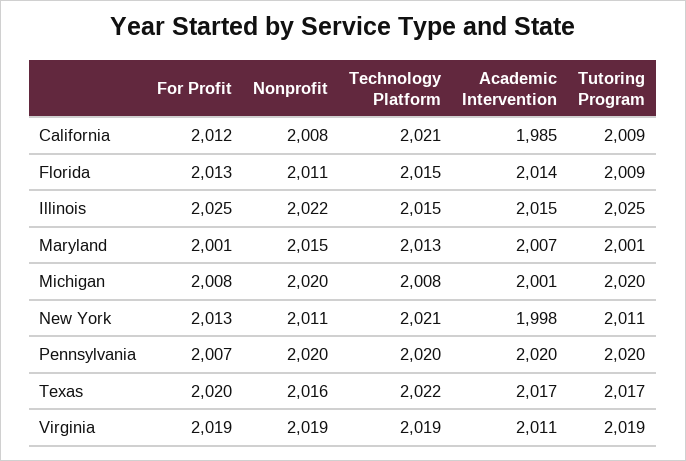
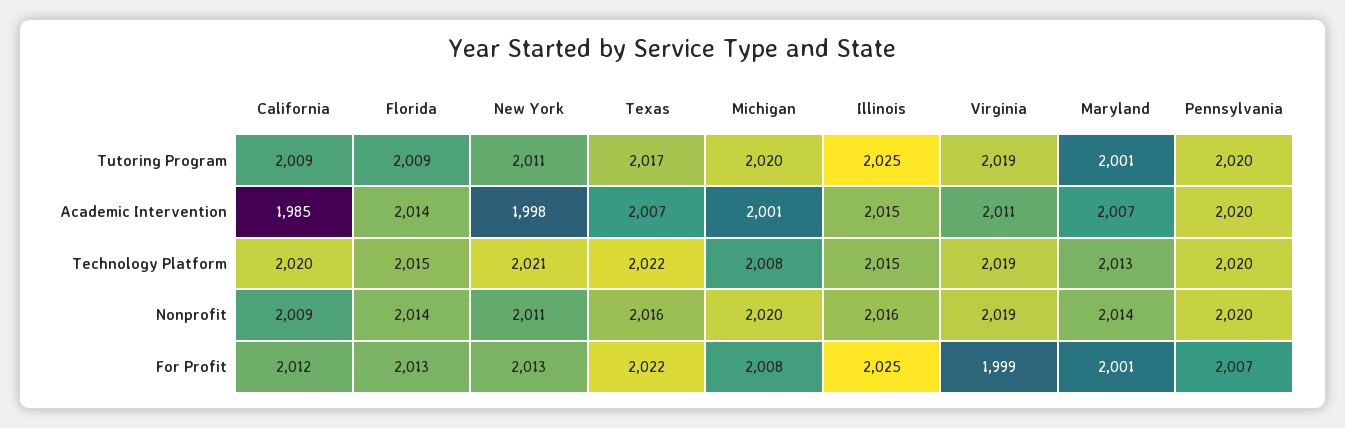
Nonprofit, California: 2008 -> 2009
Technology Platform, California: 2021 -> 2020
Nonprofit, Florida: 2011 -> 2014
Nonprofit, Illinois: 2022 -> 2016
Nonprofit, Maryland: 2015 -> 2014
For Profit, Texas: 2020 -> 2022
Academic Intervention, Texas: 2017 -> 2007
For Profit, Virginia: 2019 -> 1999

